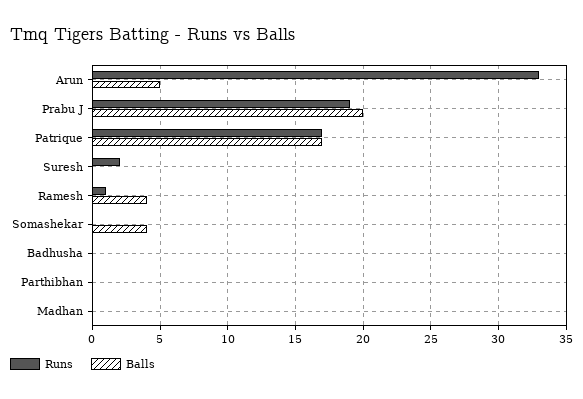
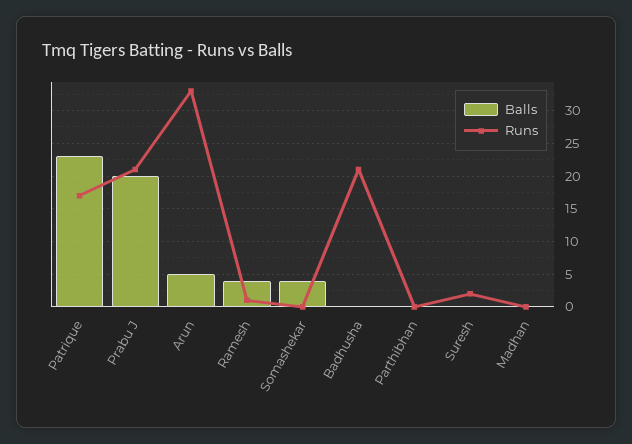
Runs, Prabu J: 19 -> 21
Balls, Patrique: 17 -> 23
Runs, Badhusha: 0 -> 21

